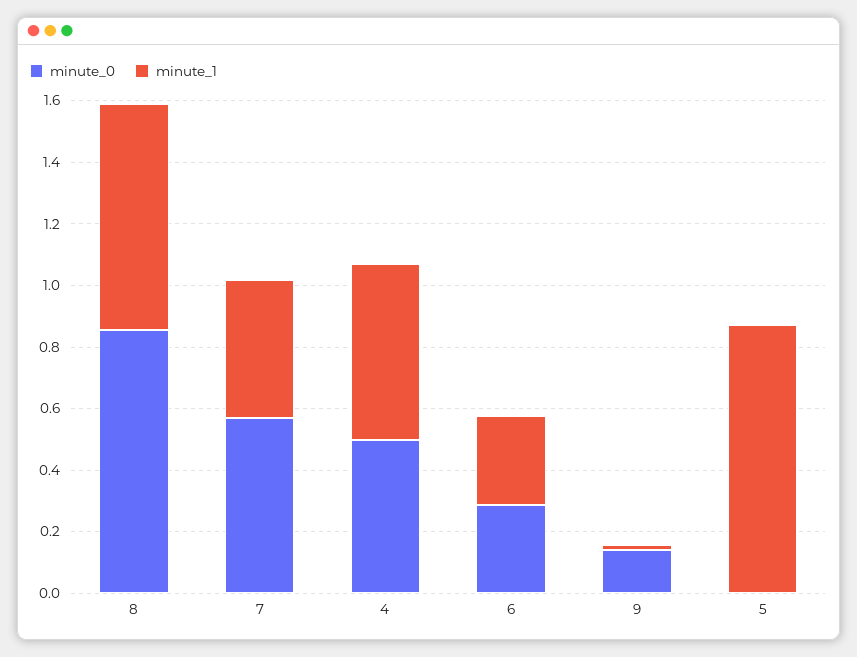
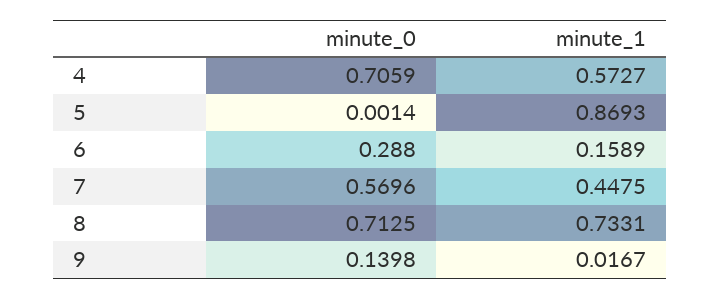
minute_0, 8: 0.85 -> 0.7125
minute_0, 4: 0.5 -> 0.7059
minute_1, 6: 0.3 -> 0.1589

